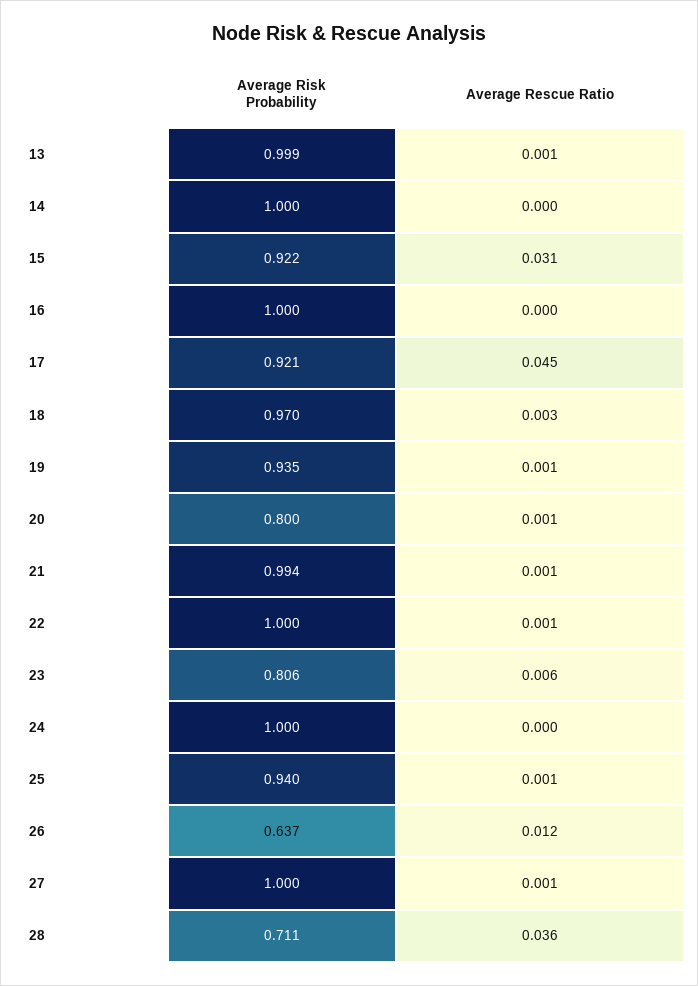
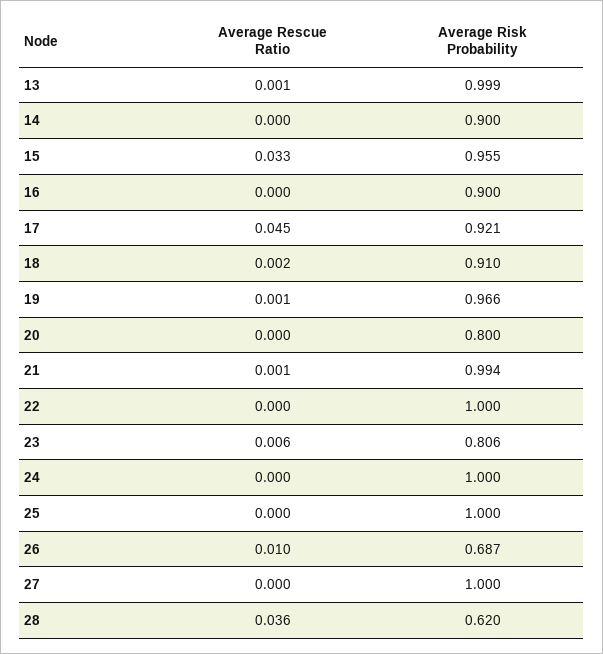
Average Risk Probability, 14: 1 -> 0.9
Average Risk Probability, 15: 0.922 -> 0.955
Average Rescue Ratio, 15: 0.031 -> 0.033
Average Risk Probability, 16: 1 -> 0.9
Average Risk Probability, 18: 0.97 -> 0.91
Average Rescue Ratio, 18: 0.003 -> 0.002
Average Risk Probability, 19: 0.935 -> 0.966
Average Rescue Ratio, 20: 0.001 -> 0
Average Rescue Ratio, 22: 0.001 -> 0
Average Risk Probability, 25: 0.94 -> 1
Average Rescue Ratio, 25: 0.001 -> 0
Average Risk Probability, 26: 0.637 -> 0.687
Average Rescue Ratio, 26: 0.012 -> 0.01
Average Rescue Ratio, 27: 0.001 -> 0
Average Risk Probability, 28: 0.711 -> 0.62

